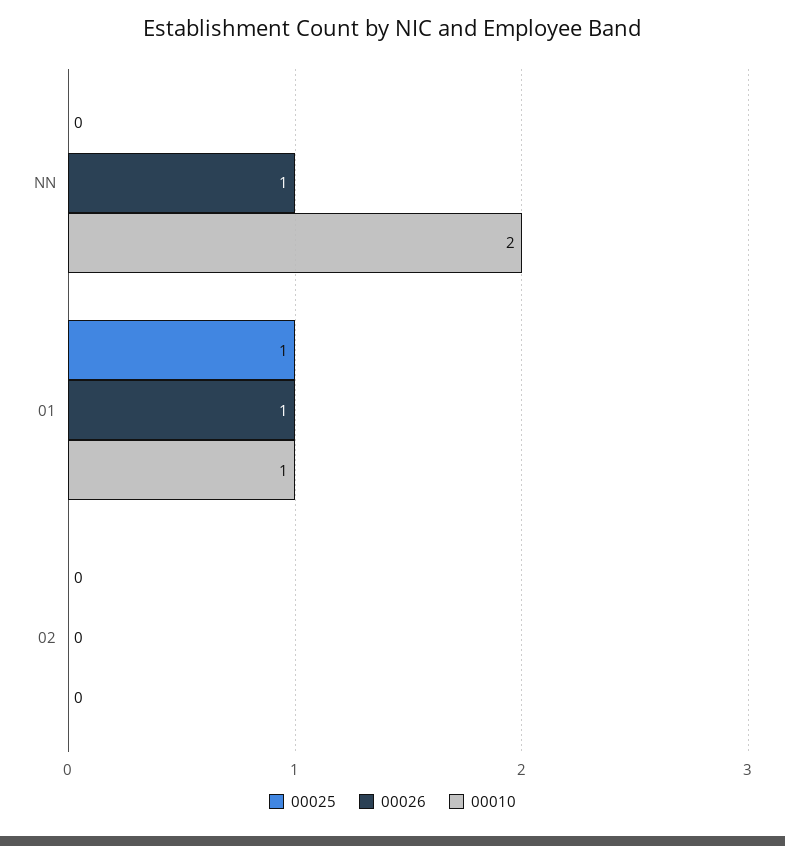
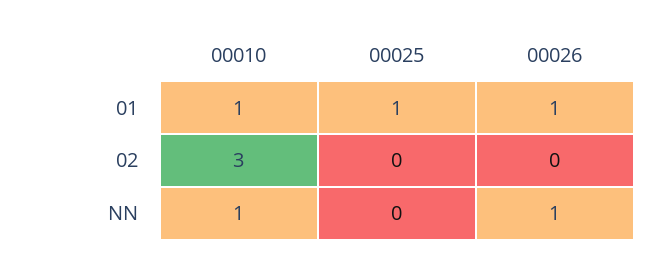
00010, NN: 2 -> 1
00010, 02: 0 -> 3

